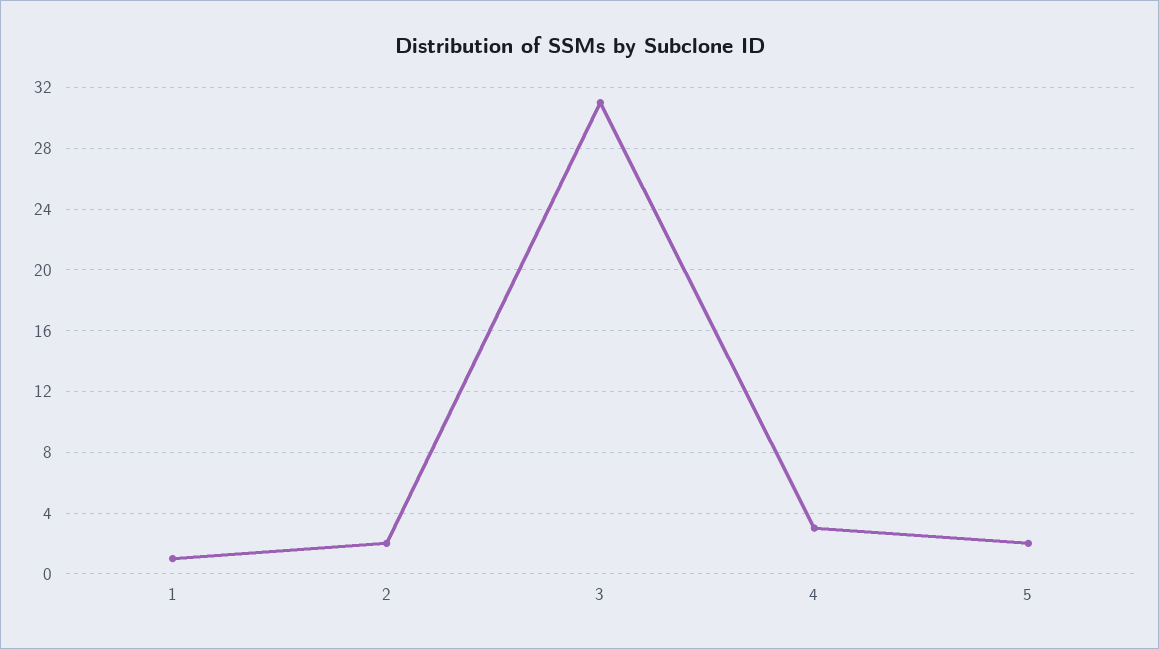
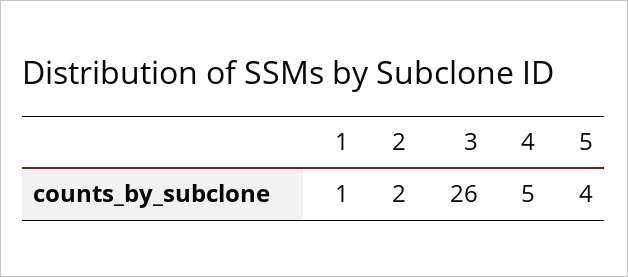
3: 31 -> 26
4: 3 -> 5
5: 2 -> 4

